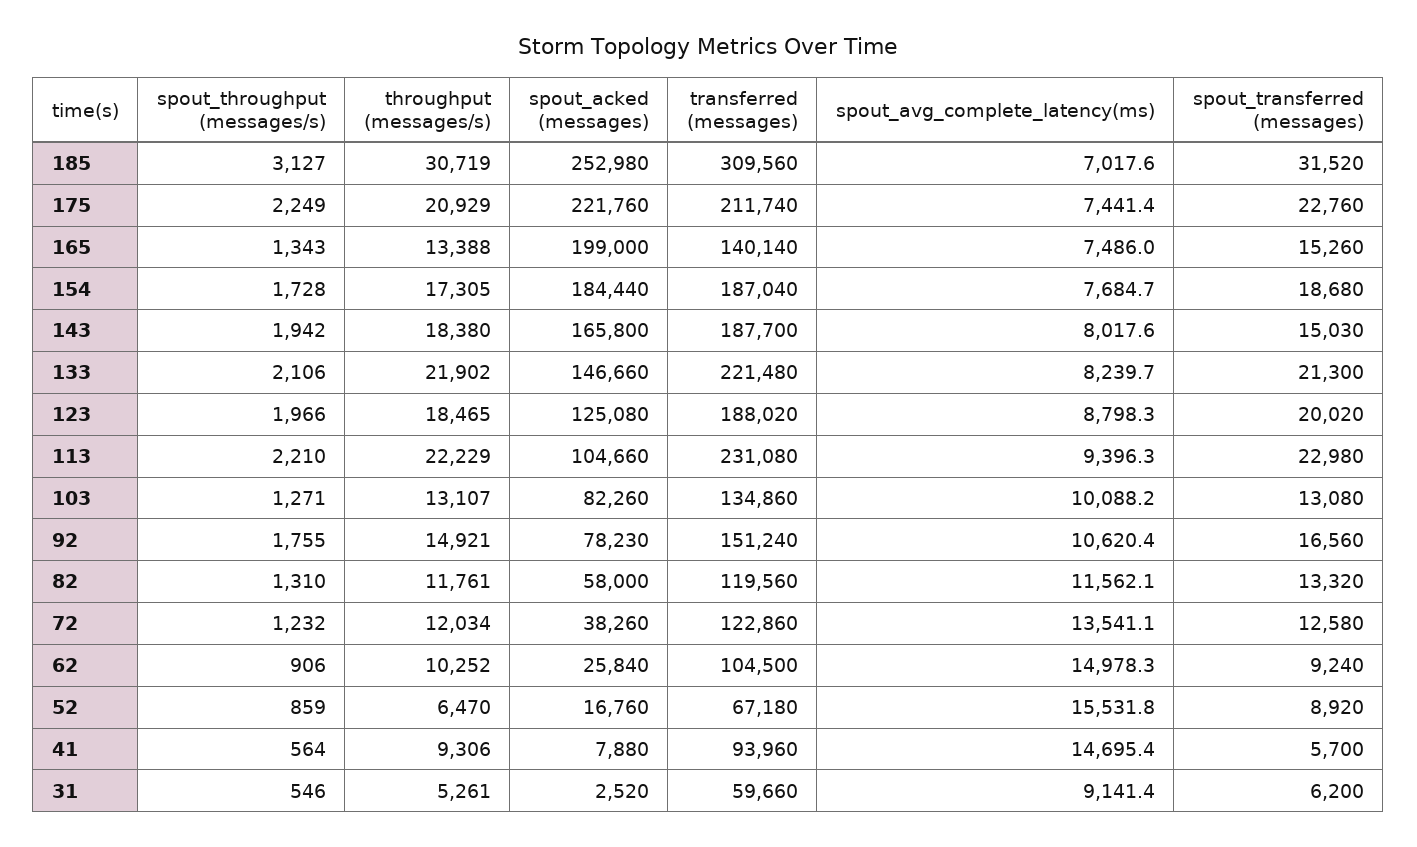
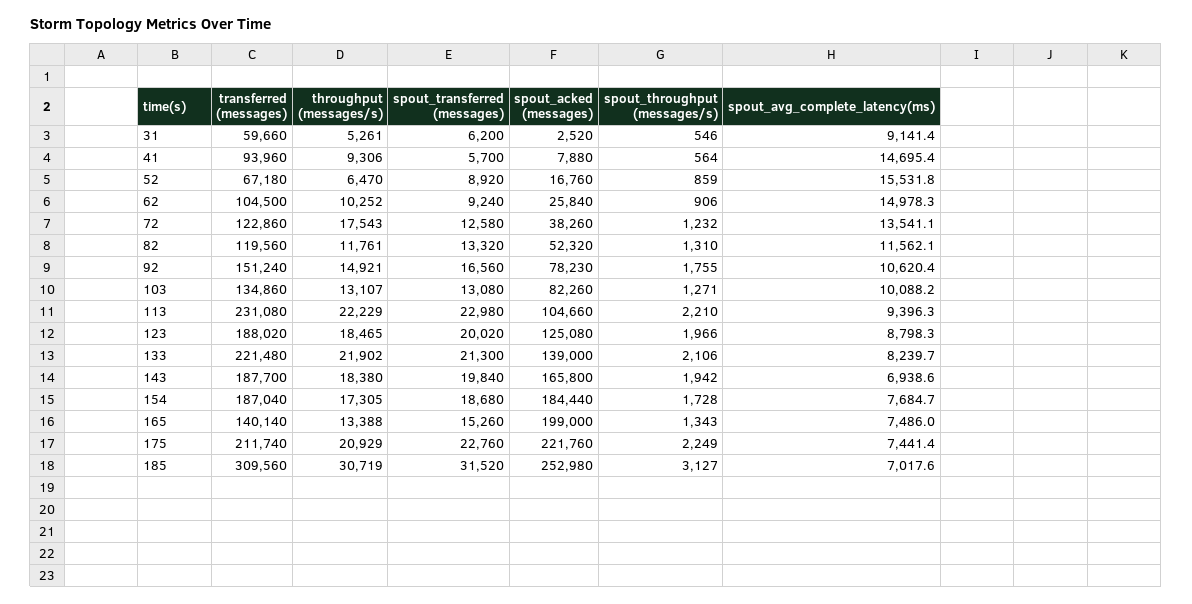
spout_avg_complete_latency(ms), 143: 8017.6 -> 6938.6
spout_transferred (messages), 143: 15030 -> 19840
spout_acked (messages), 133: 146660 -> 139000
spout_acked (messages), 82: 58000 -> 52320
throughput (messages/s), 72: 12034 -> 17543

